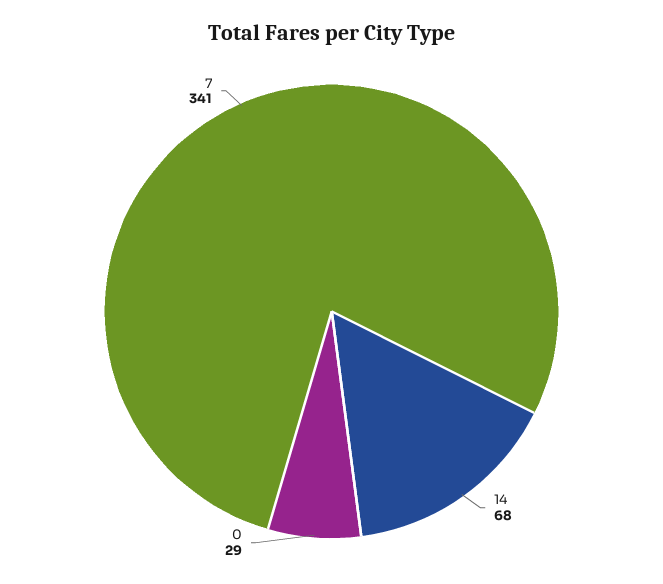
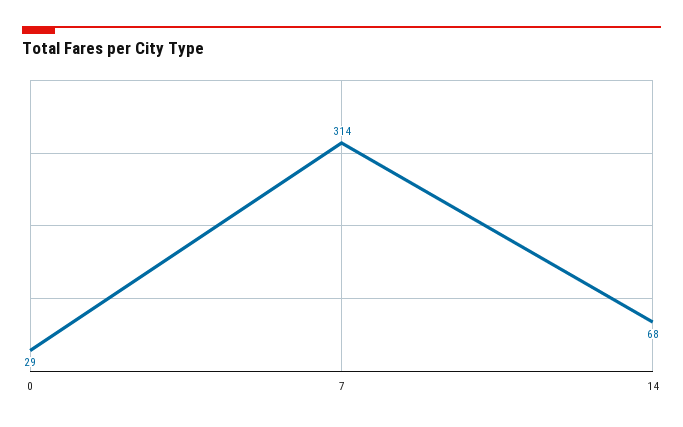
7: 341 -> 314

